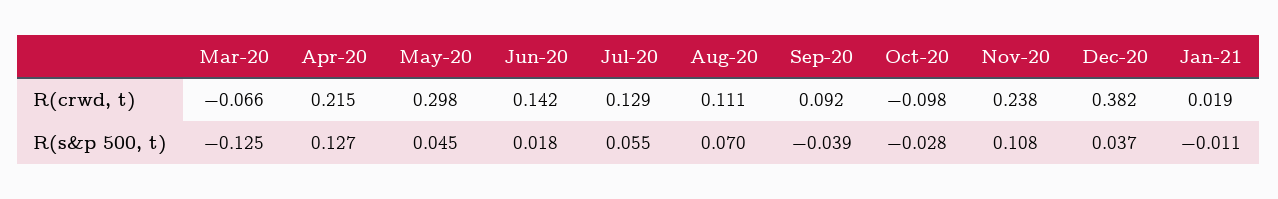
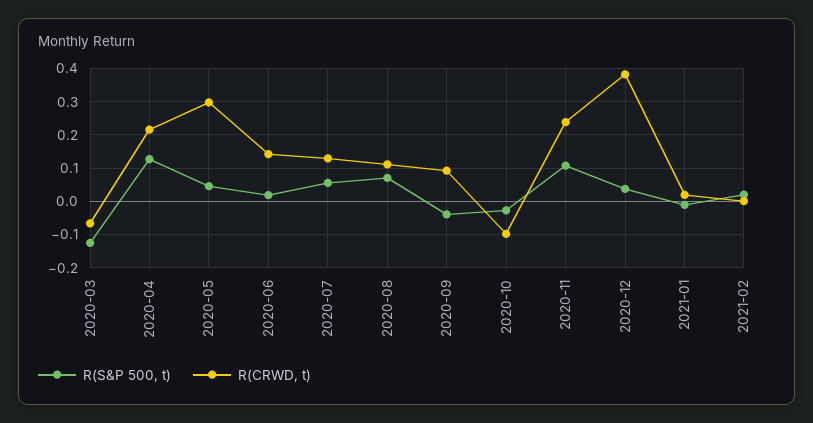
R(s&p 500, t), 2021-02: none -> 0.02
R(crwd, t), 2021-02: none -> 0

